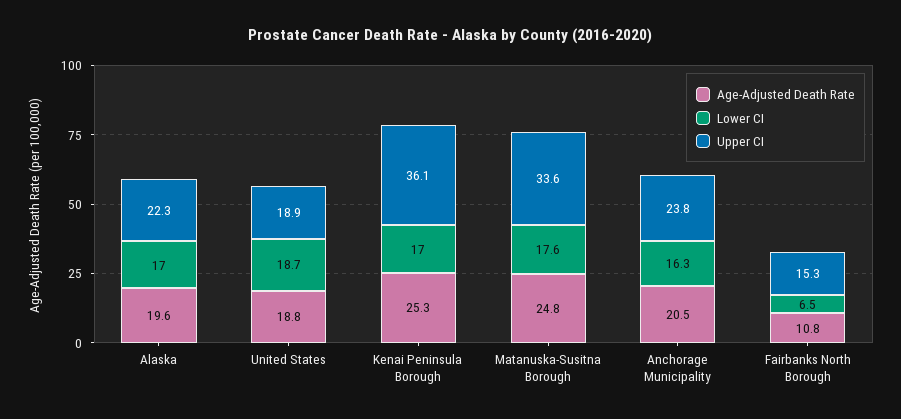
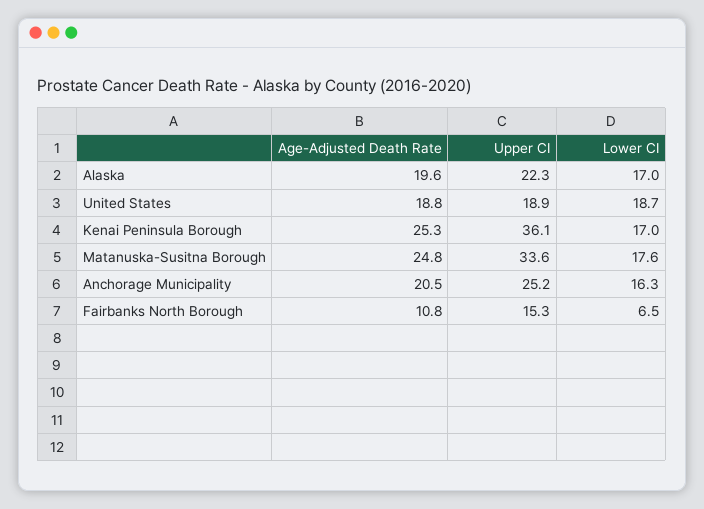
Upper CI, Anchorage Municipality: 23.8 -> 25.2

